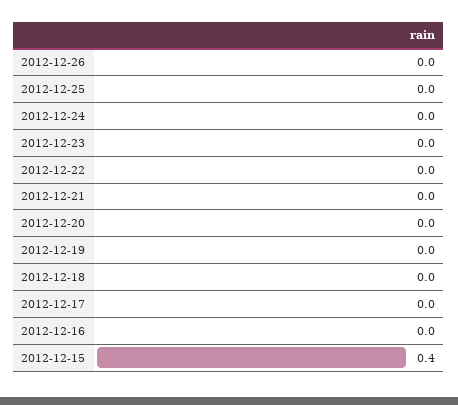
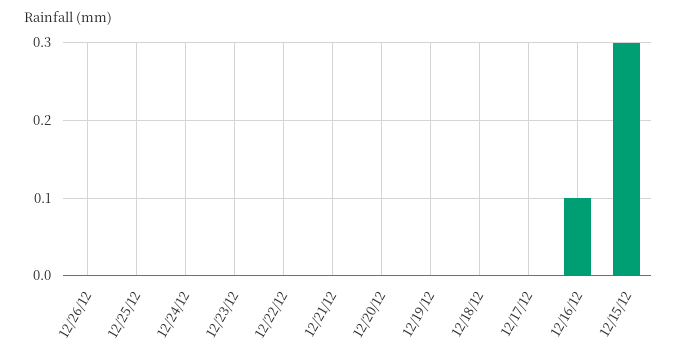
2012-12-16: 0 -> 0.1
2012-12-15: 0.4 -> 0.3

